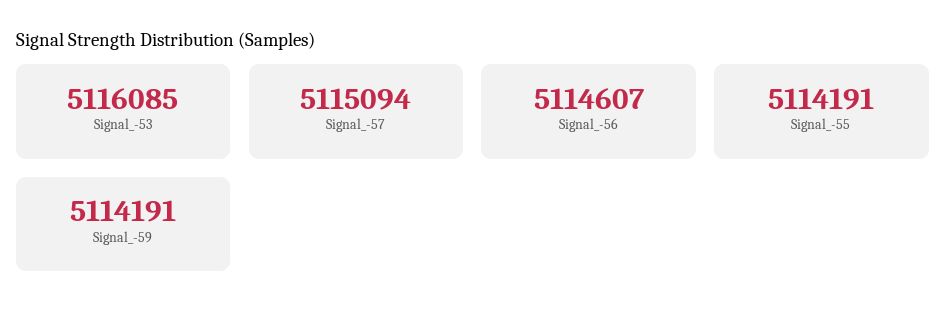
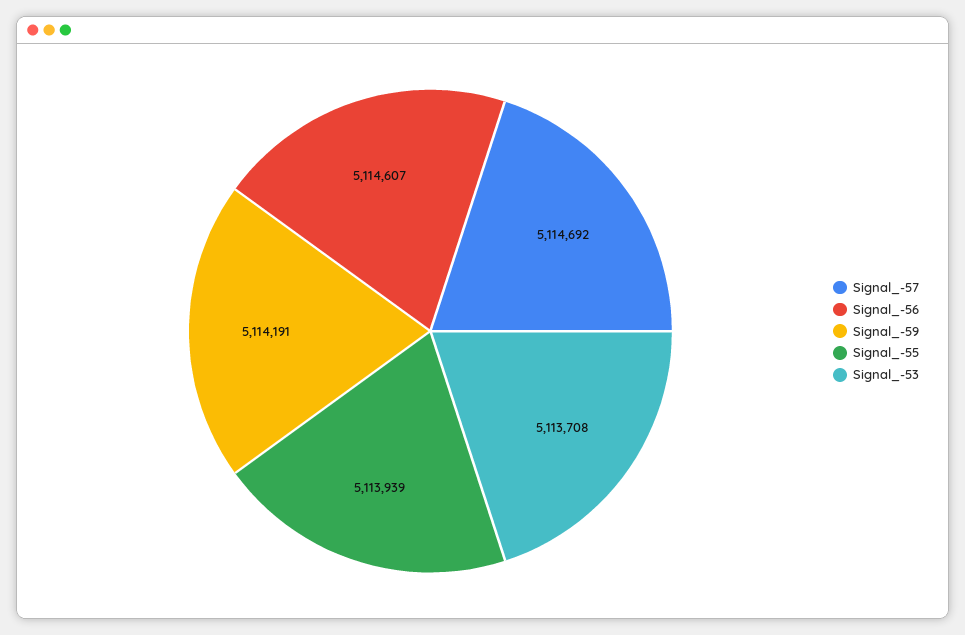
Signal_-53: 5116085 -> 5113708
Signal_-57: 5115094 -> 5114692
Signal_-55: 5114191 -> 5113939

